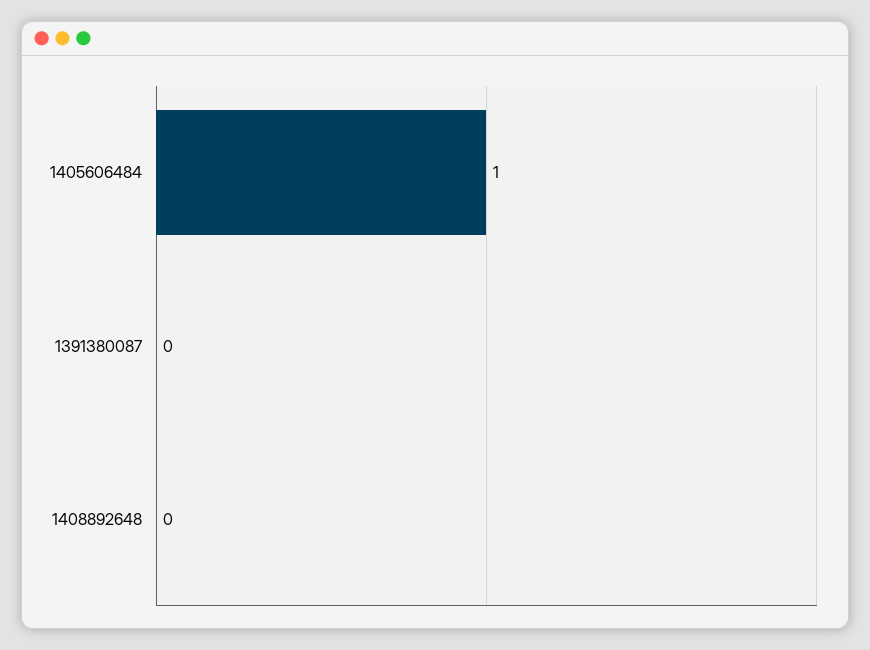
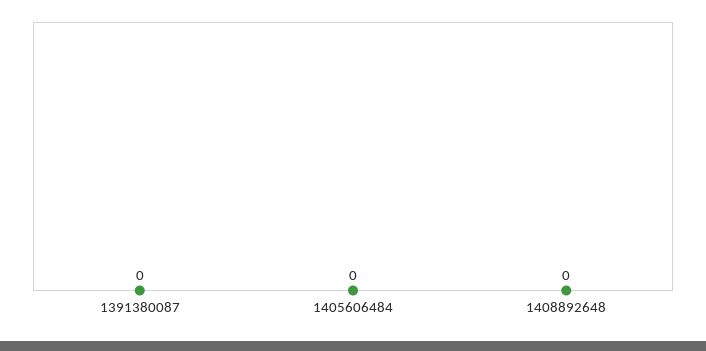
1405606484: 1 -> 0

